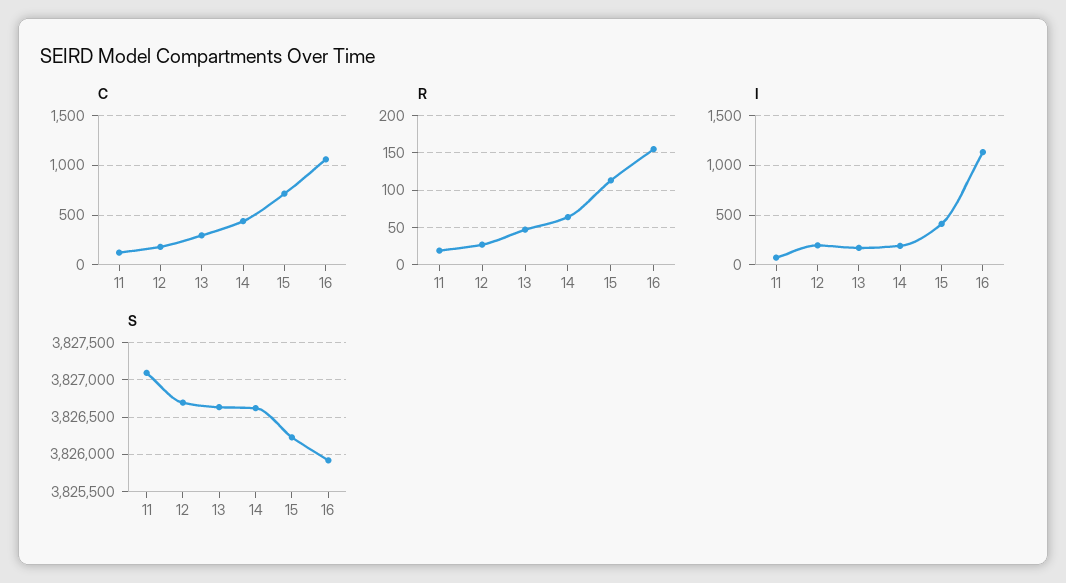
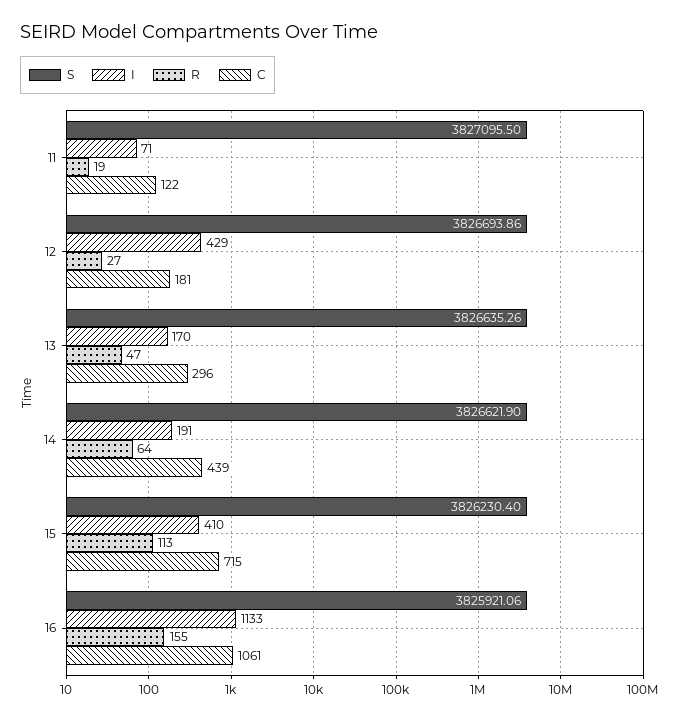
I, 12: 200 -> 429

